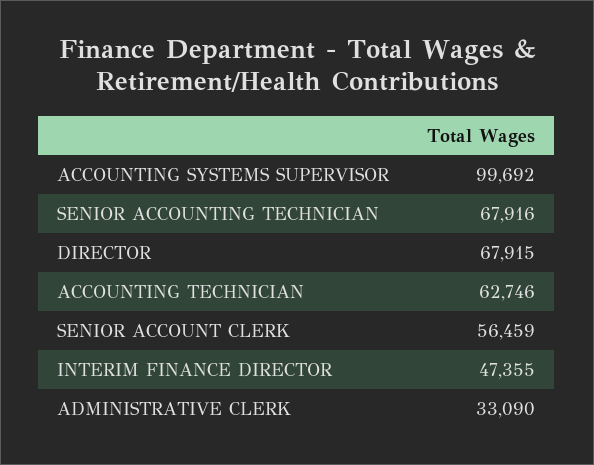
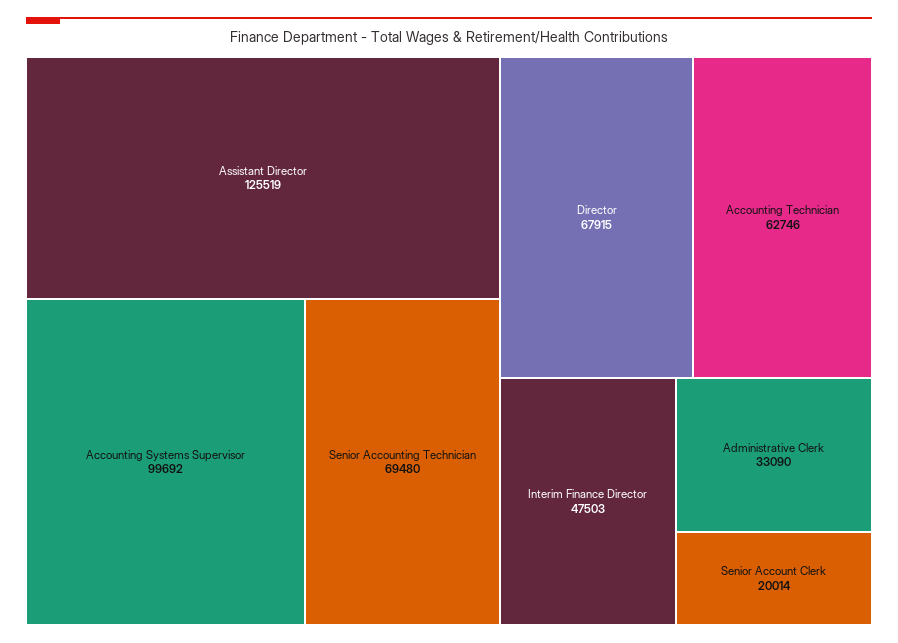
SENIOR ACCOUNTING TECHNICIAN: 67916 -> 69480
SENIOR ACCOUNT CLERK: 56459 -> 20014
INTERIM FINANCE DIRECTOR: 47355 -> 47503
Assistant Director: none -> 125519

